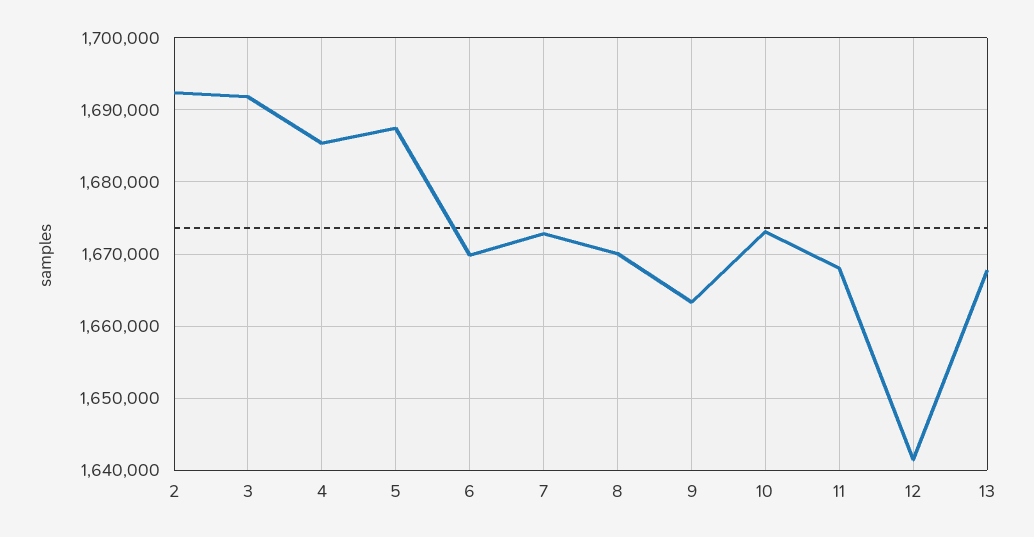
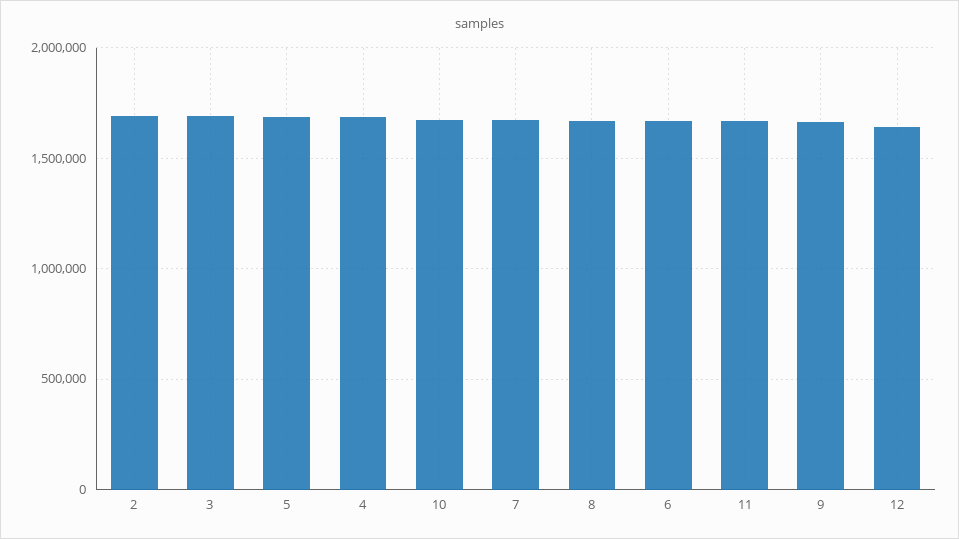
13: 1668000 -> none

